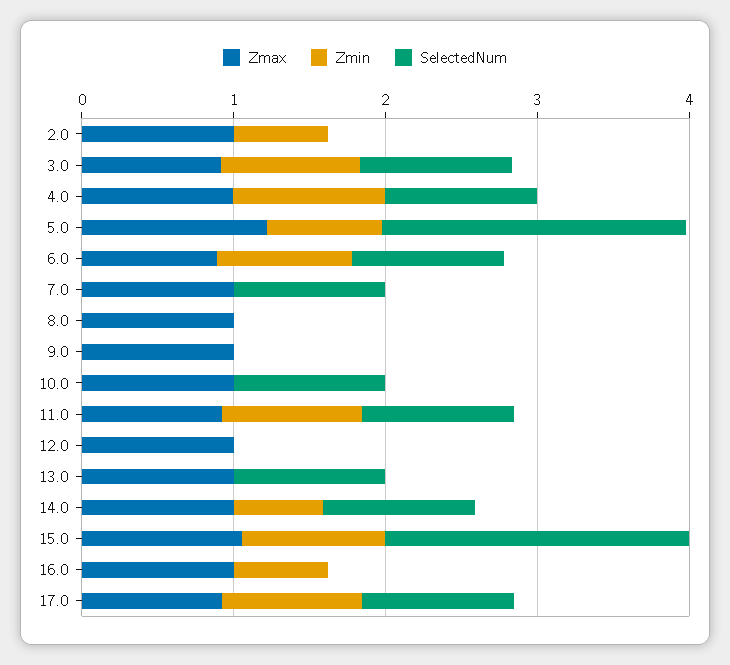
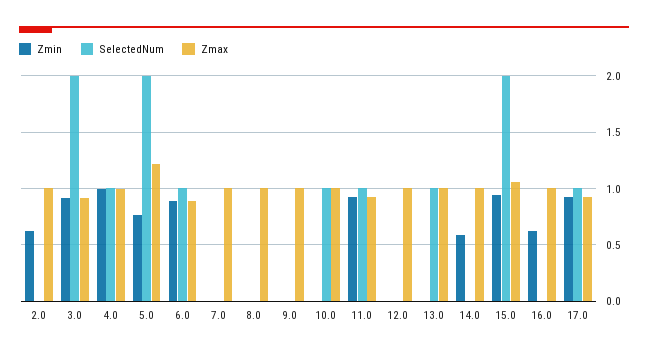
SelectedNum, 3.0: 1 -> 2
SelectedNum, 7.0: 1 -> 0
SelectedNum, 14.0: 1 -> 0

